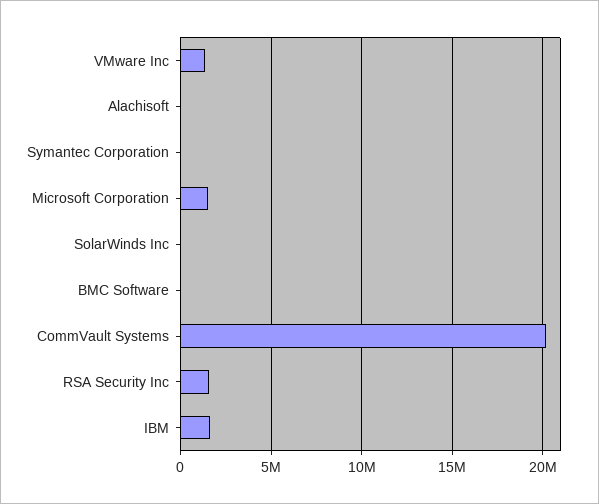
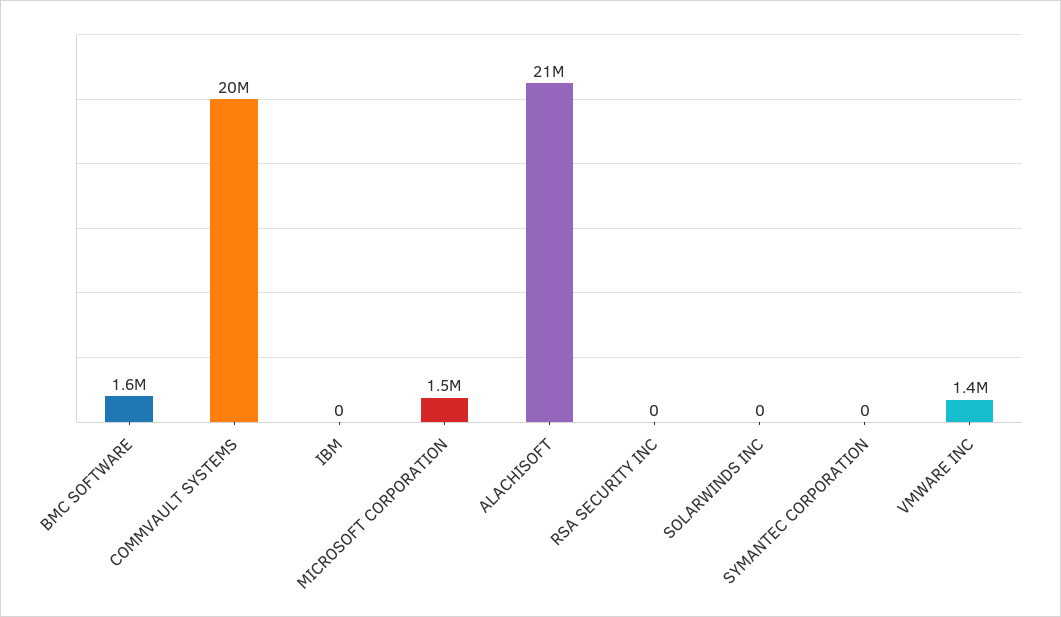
Alachisoft: 0 -> 21000000
BMC Software: 0 -> 1600000
RSA Security Inc: 1500000 -> 0
IBM: 1500000 -> 0

